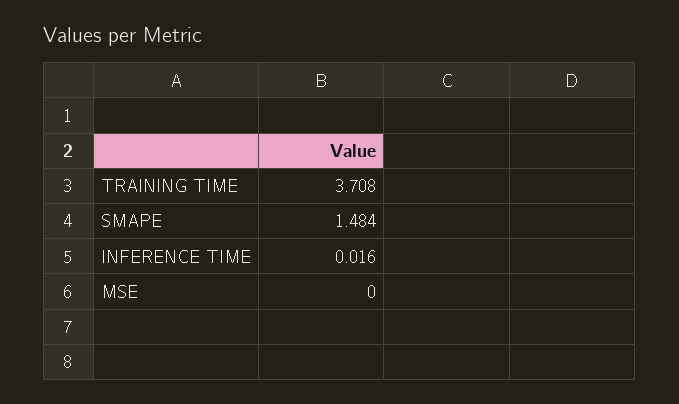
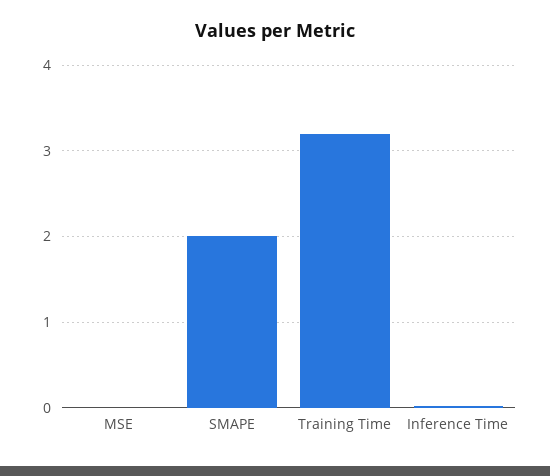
TRAINING TIME: 3.708 -> 3.2
SMAPE: 1.484 -> 2

